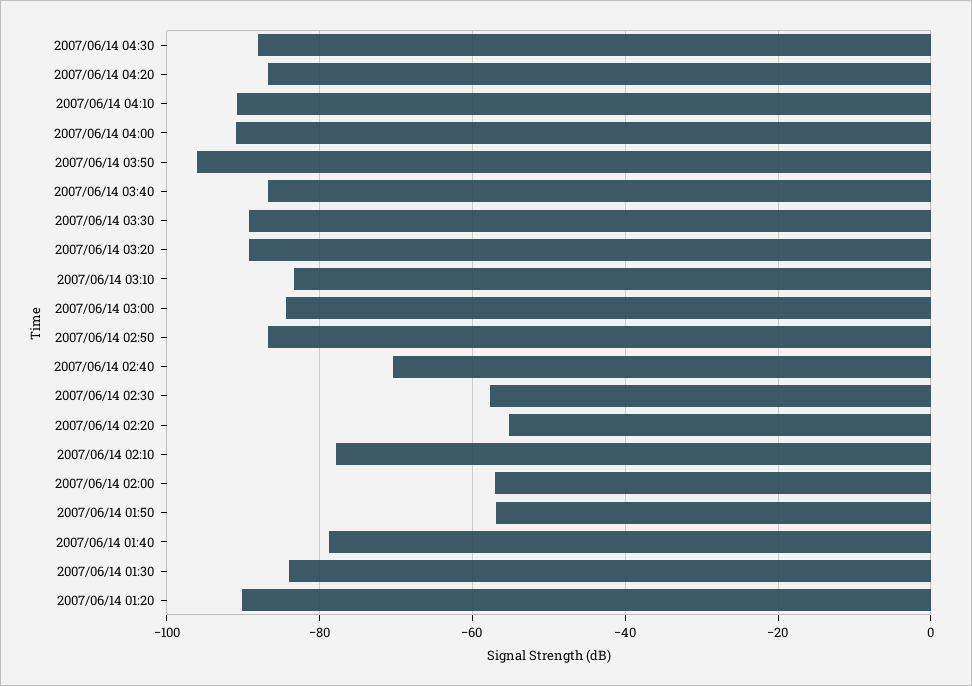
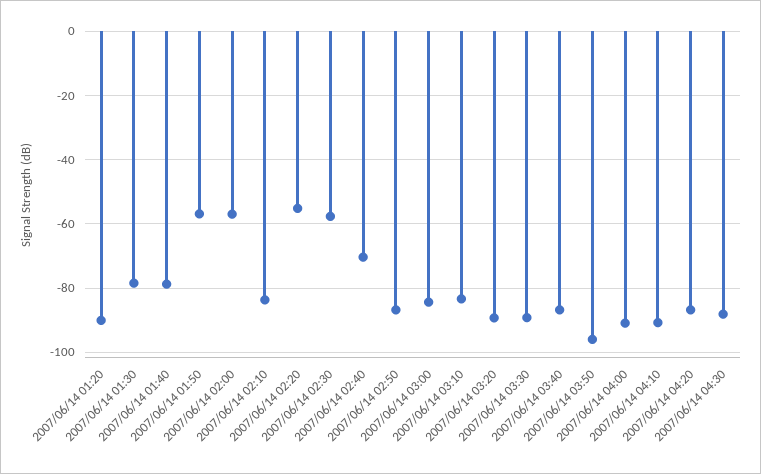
2007/06/14 02:10: -78 -> -84
2007/06/14 01:30: -84 -> -78

